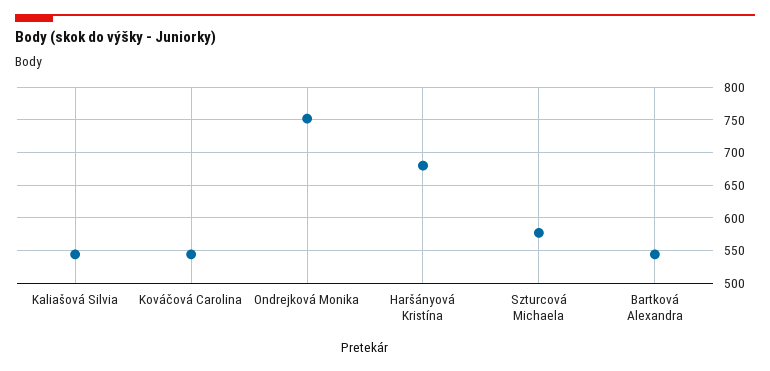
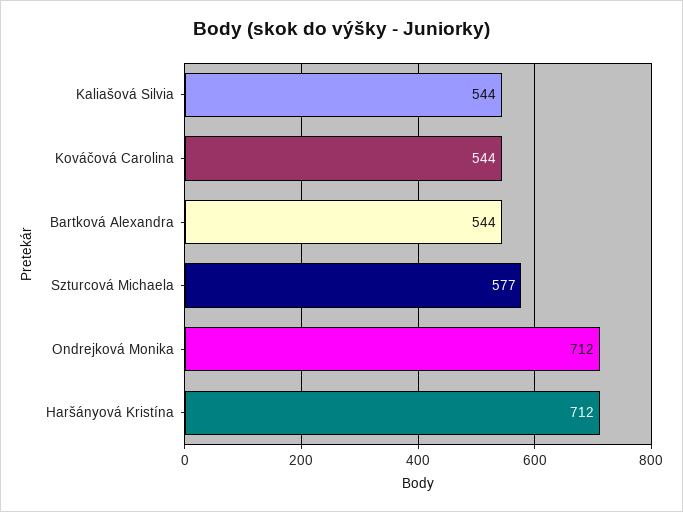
Ondrejková Monika: 750 -> 712
Haršányová Kristína: 680 -> 712

